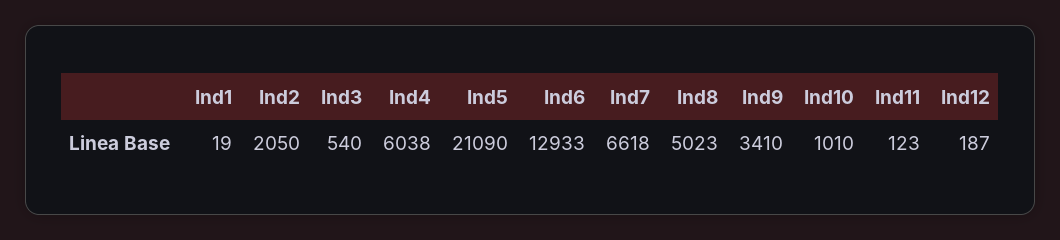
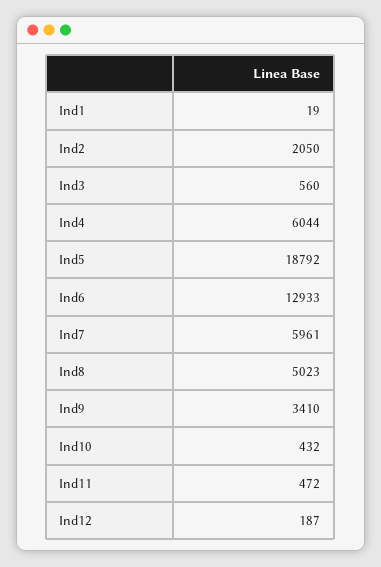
Ind3: 540 -> 560
Ind4: 6038 -> 6044
Ind5: 21090 -> 18792
Ind7: 6618 -> 5961
Ind10: 1010 -> 432
Ind11: 123 -> 472

